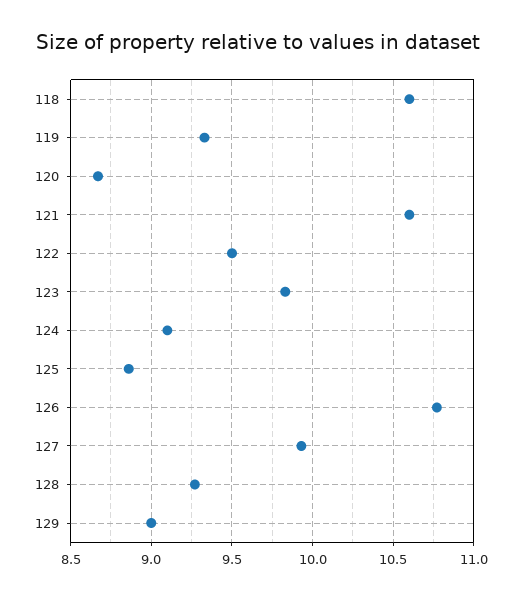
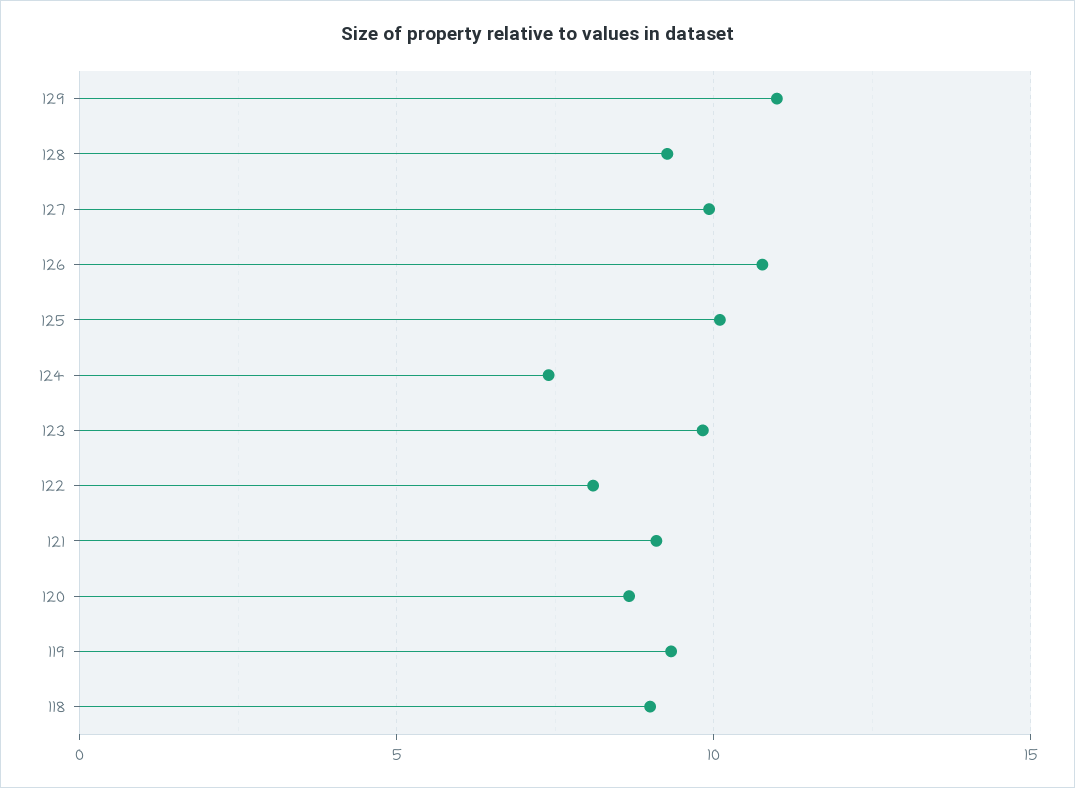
118: 10.6 -> 9
121: 10.6 -> 9
122: 9.5 -> 8
124: 9.1 -> 7.5
125: 8.85 -> 10
129: 9 -> 11

